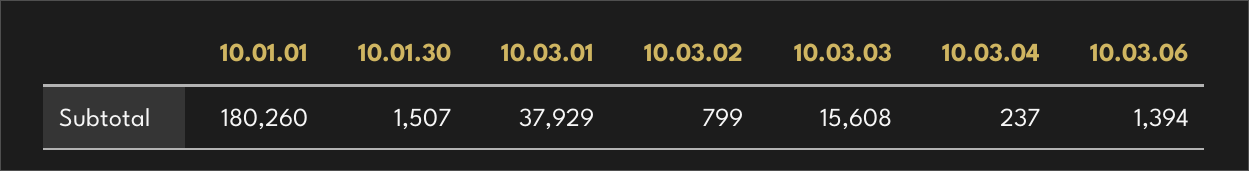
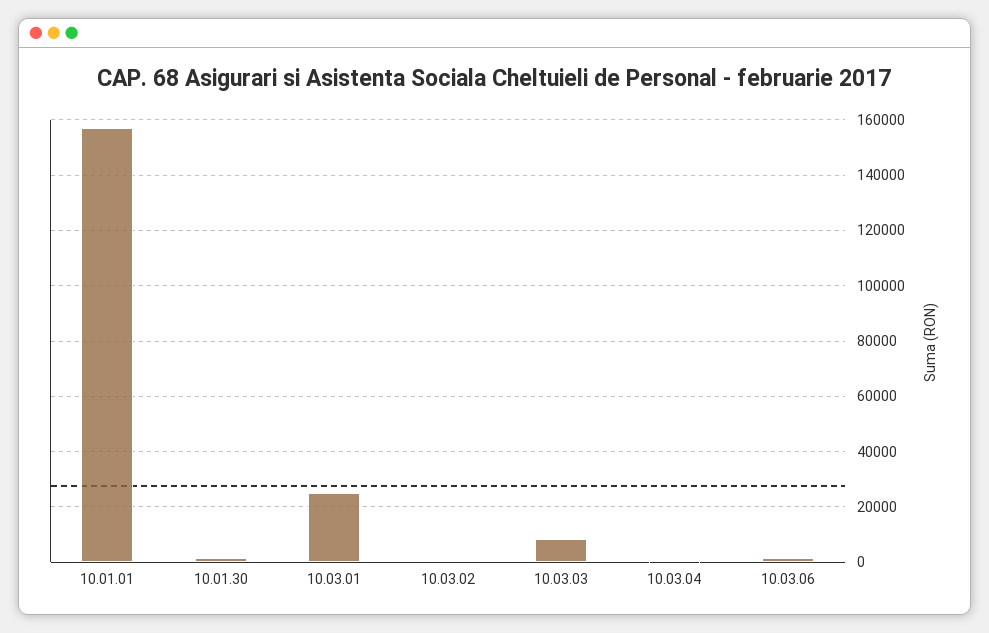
10.01.01: 180260 -> 157500
10.03.01: 37929 -> 25000
10.03.03: 15608 -> 7500

